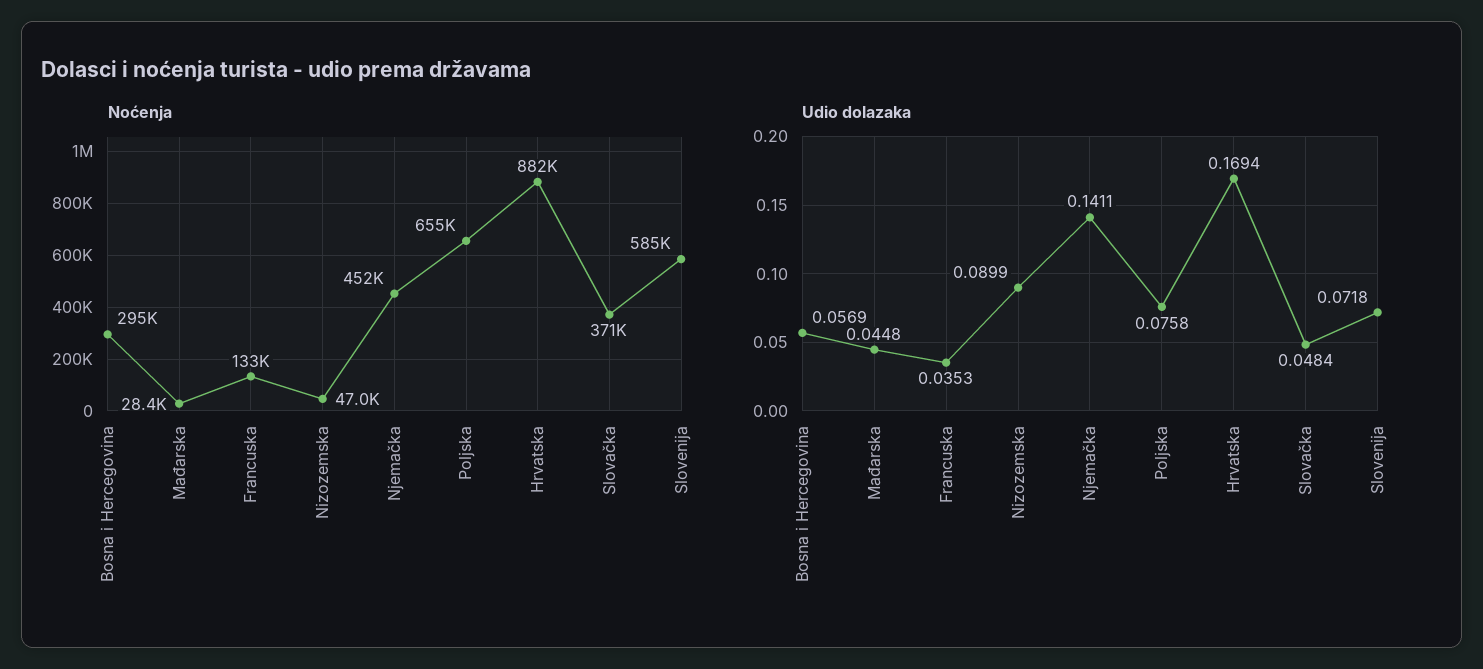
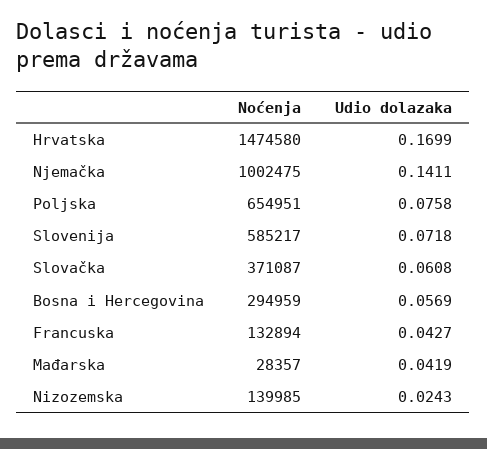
Noćenja, Nizozemska: 47000 -> 139985
Noćenja, Njemačka: 452000 -> 1002475
Noćenja, Hrvatska: 882000 -> 1474580
Udio dolazaka, Mađarska: 0.0448 -> 0.0419
Udio dolazaka, Francuska: 0.0353 -> 0.0427
Udio dolazaka, Nizozemska: 0.0899 -> 0.0243
Udio dolazaka, Hrvatska: 0.1694 -> 0.1699
Udio dolazaka, Slovačka: 0.0484 -> 0.0608

